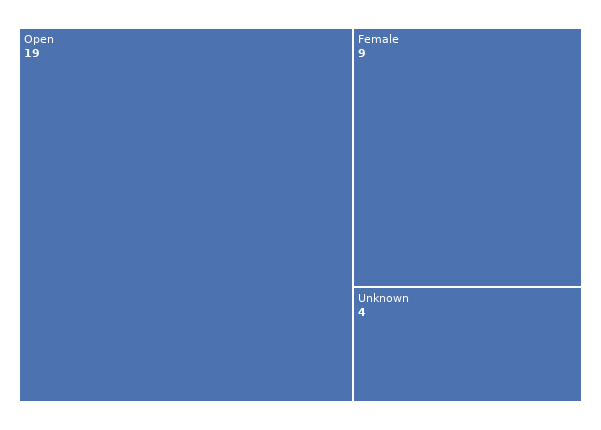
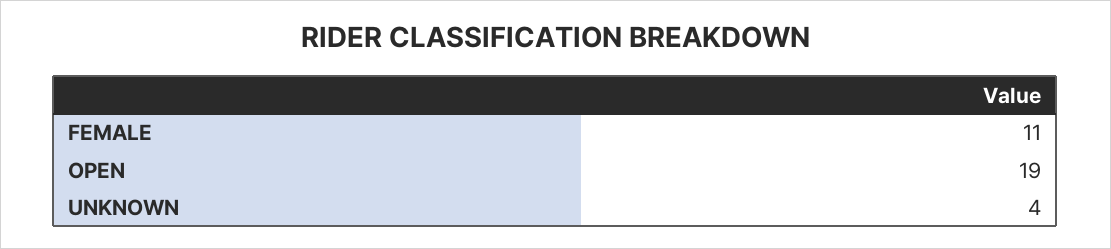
Female: 9 -> 11

